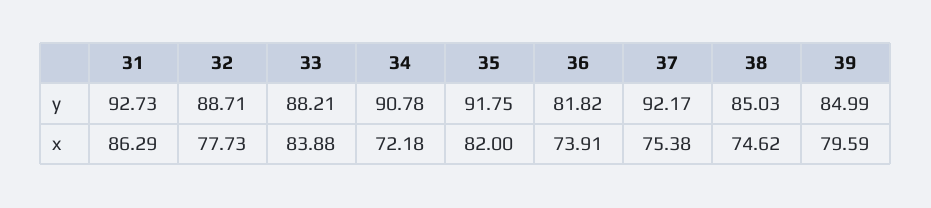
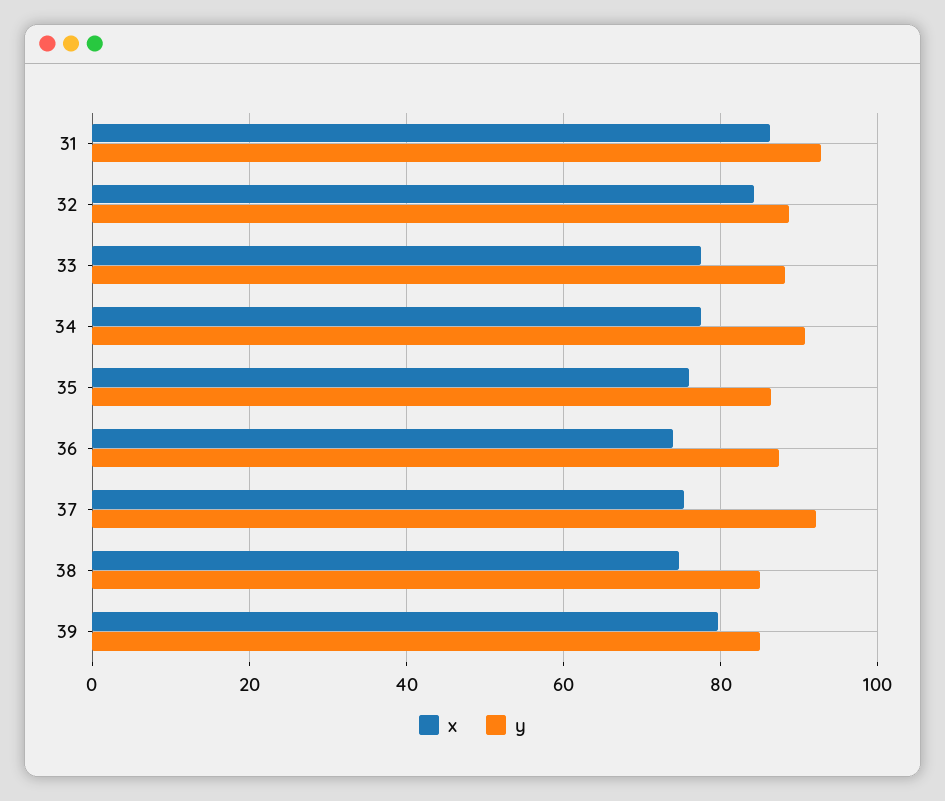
y, 35: 91.75 -> 86
y, 36: 81.82 -> 88
x, 32: 77.73 -> 84
x, 33: 83.88 -> 78
x, 34: 72.18 -> 78
x, 35: 82 -> 76

